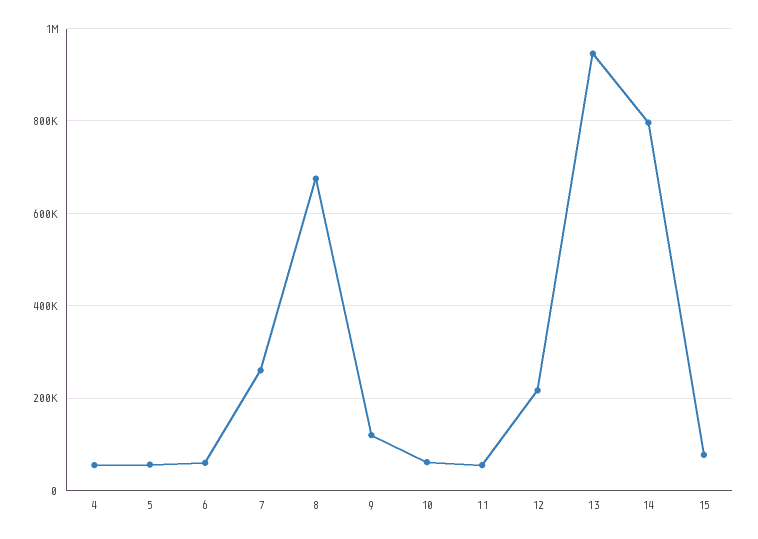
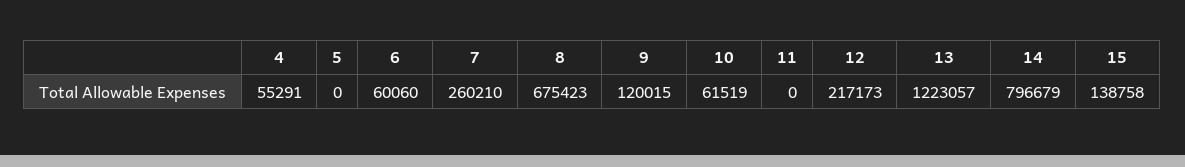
5: 60000 -> 0
11: 60000 -> 0
13: 940000 -> 1223057
15: 80000 -> 138758

